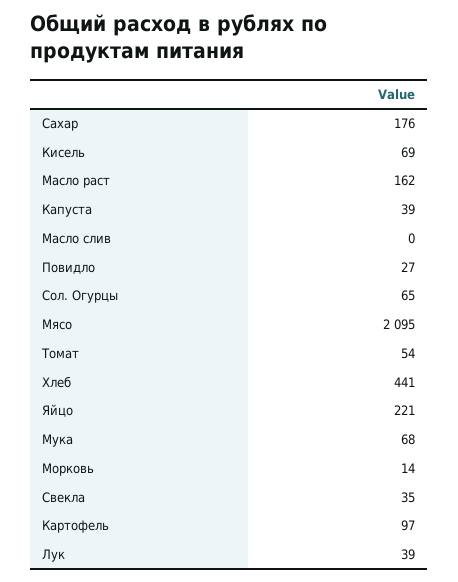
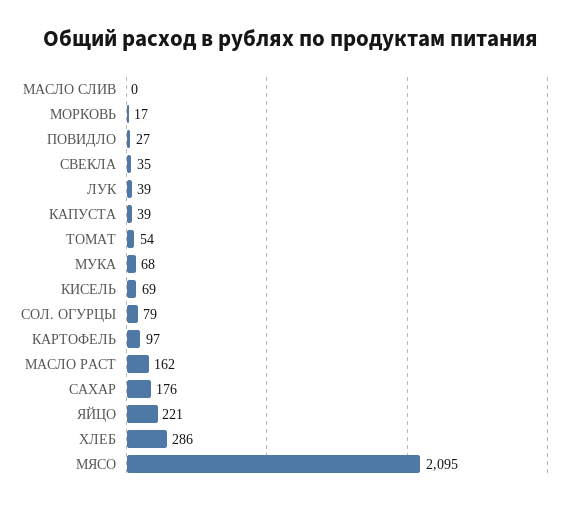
Сол. Огурцы: 65 -> 79
Хлеб: 441 -> 286
Морковь: 14 -> 17

